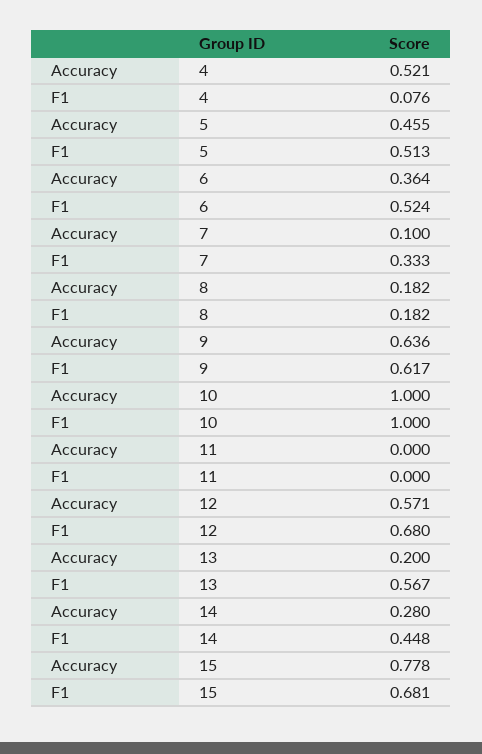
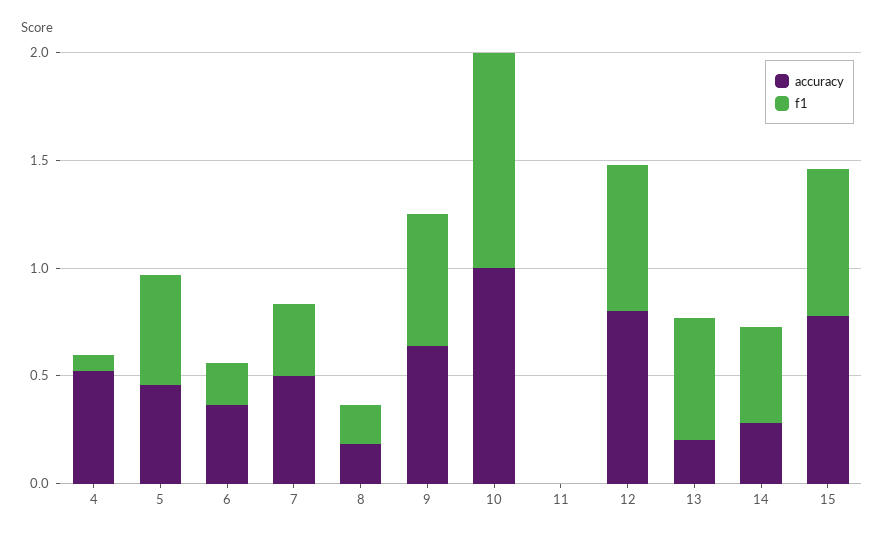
F1, 6: 0.524 -> 0.2
Accuracy, 7: 0.1 -> 0.5
Accuracy, 12: 0.571 -> 0.8

